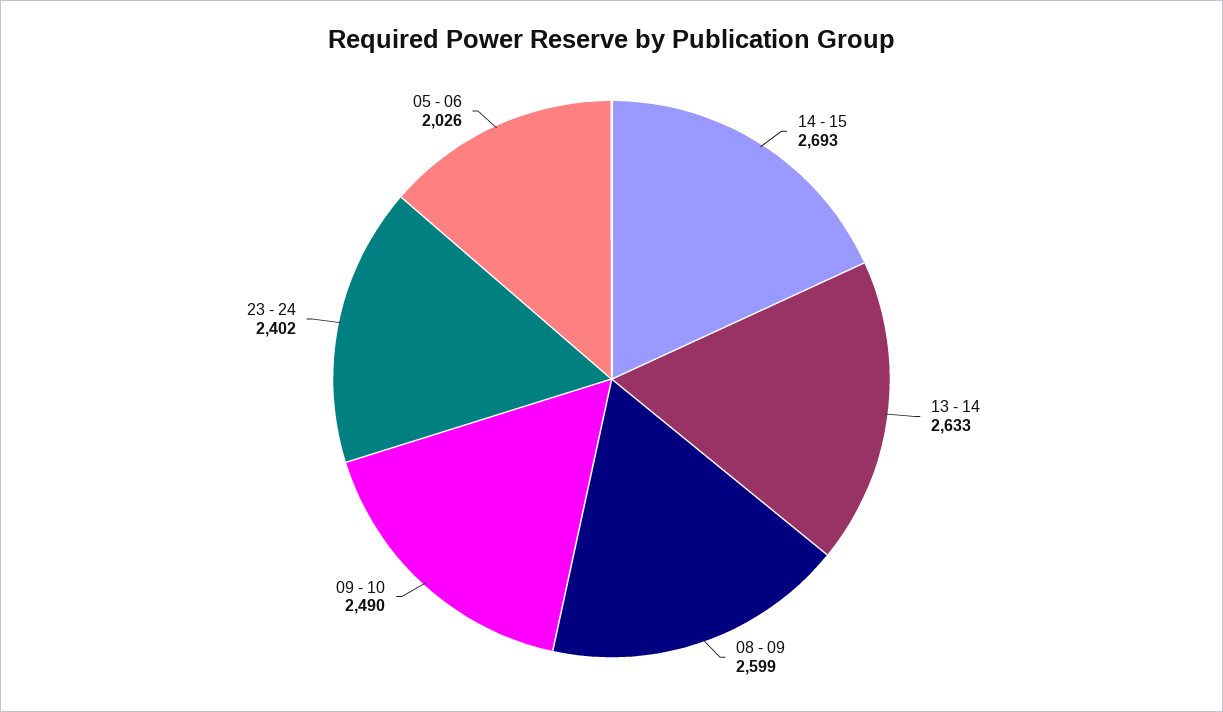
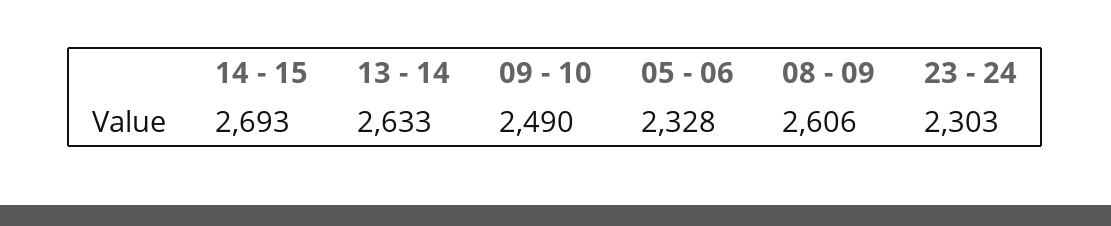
08 - 09: 2599 -> 2606
23 - 24: 2402 -> 2303
05 - 06: 2026 -> 2328

